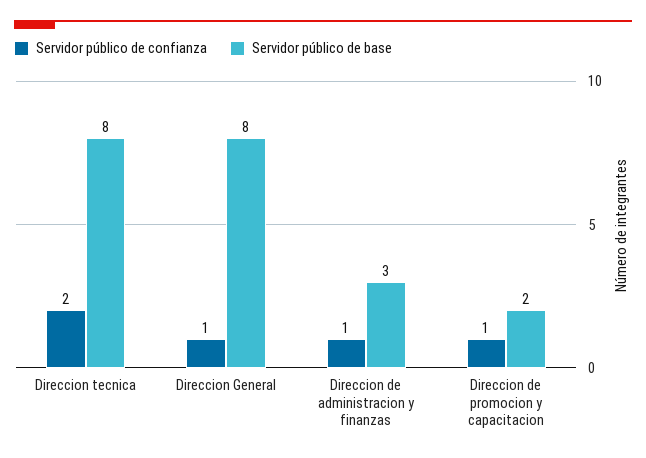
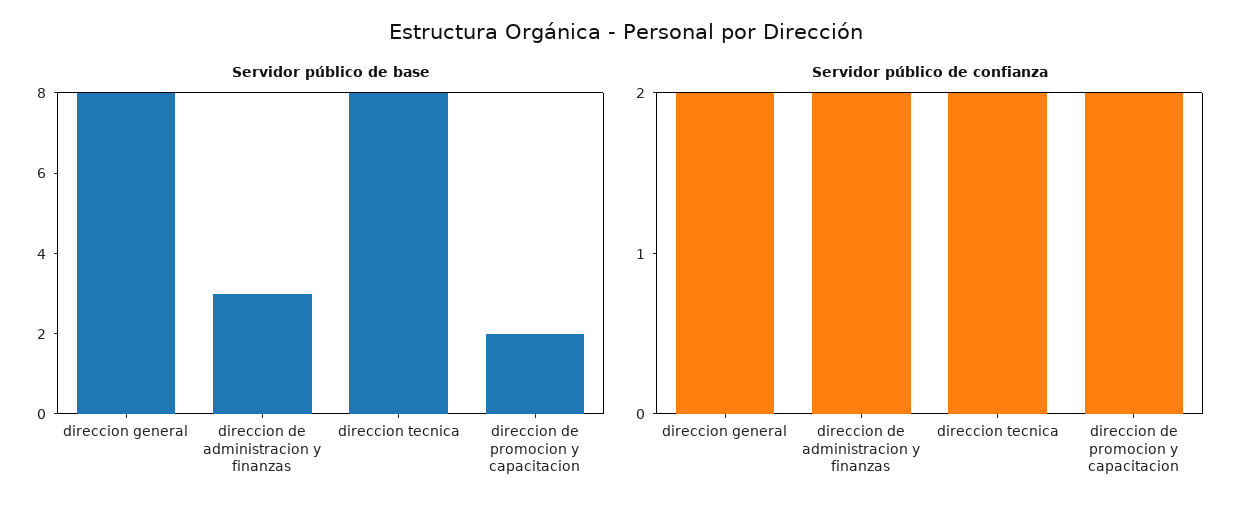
Servidor público de confianza, Direccion General: 1 -> 2
Servidor público de confianza, Direccion de administracion y finanzas: 1 -> 2
Servidor público de confianza, Direccion de promocion y capacitacion: 1 -> 2

